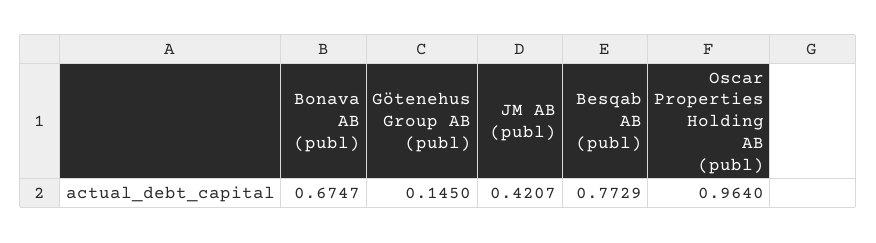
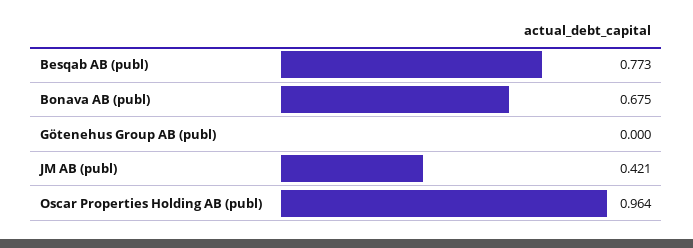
Götenehus Group AB (publ): 0.145 -> 0

